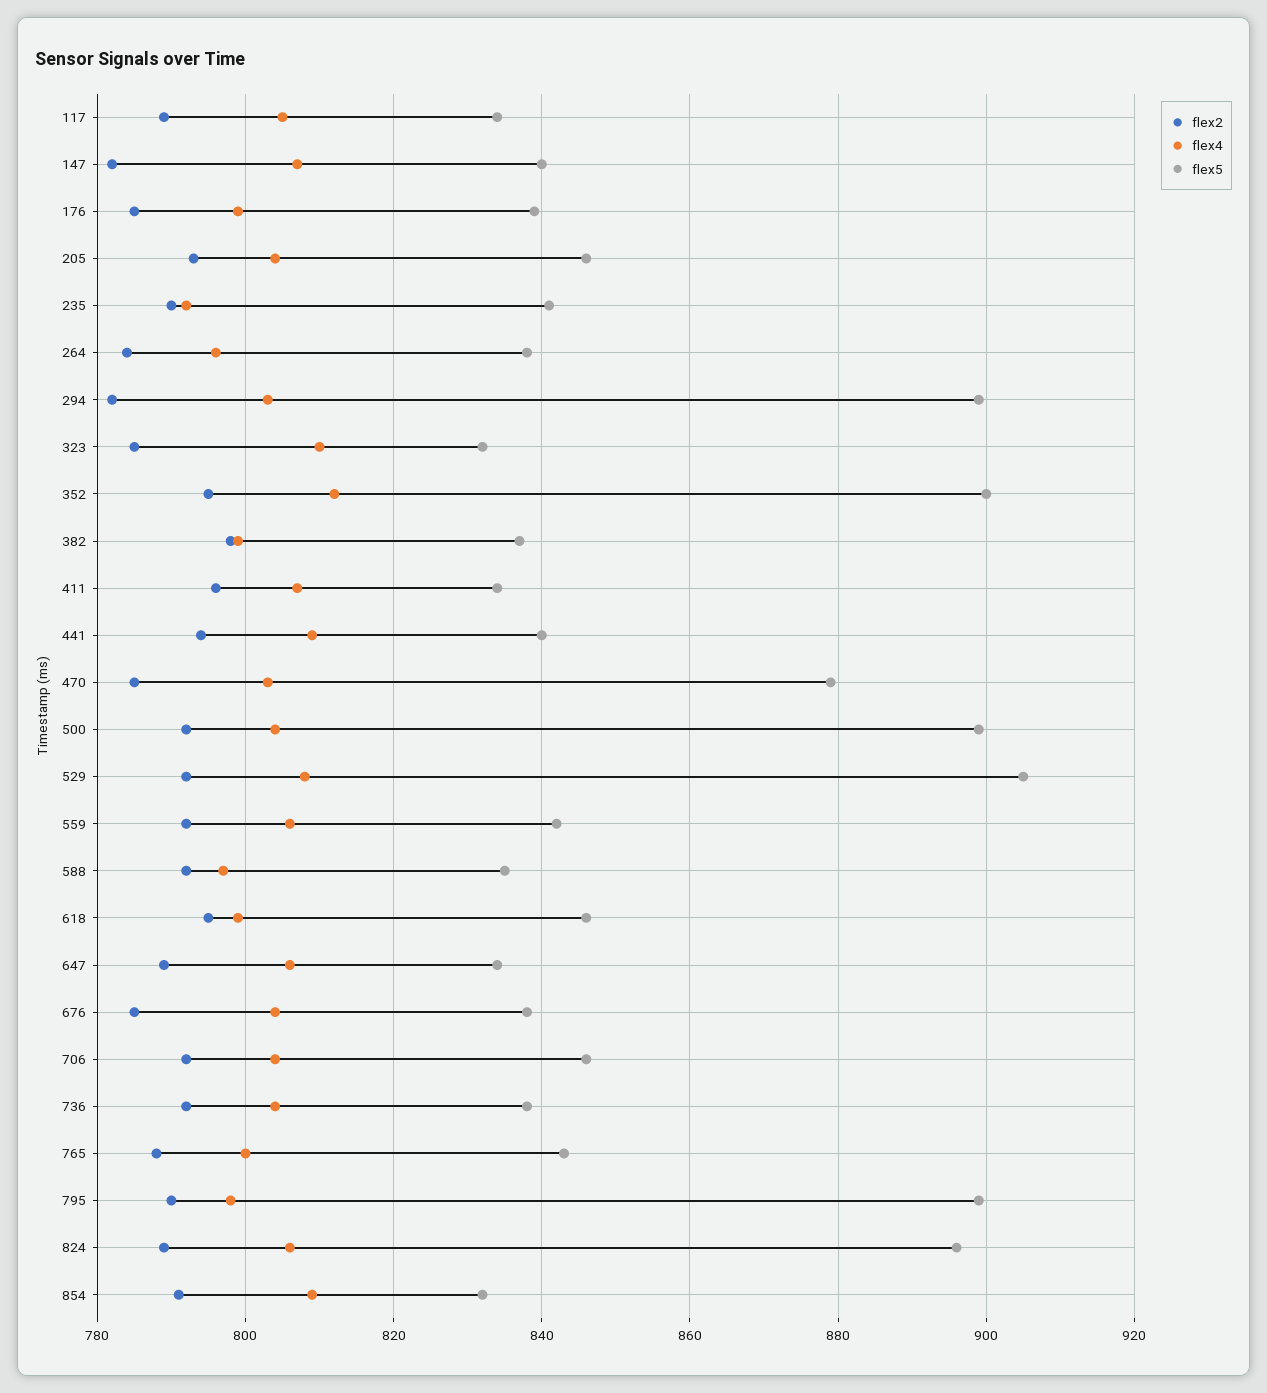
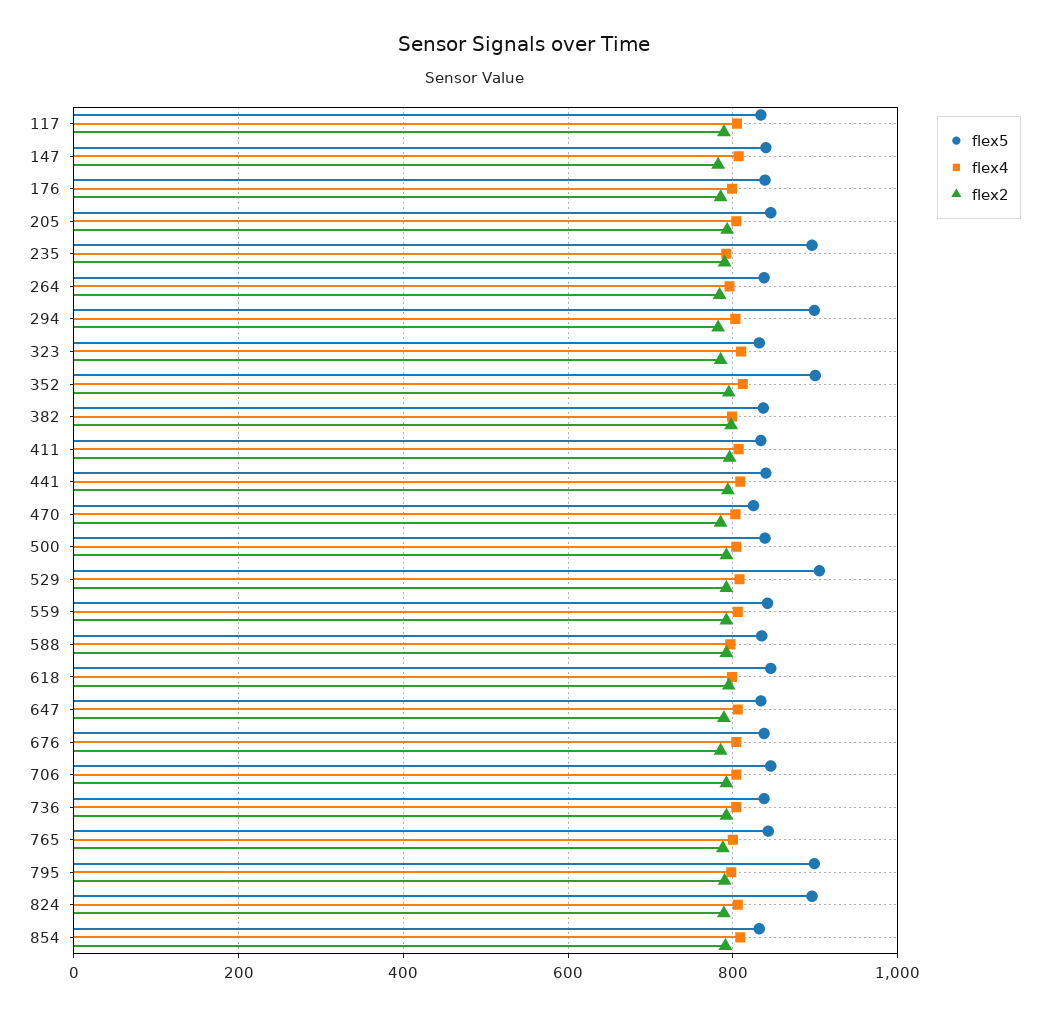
flex5, 235: 840 -> 900
flex5, 470: 880 -> 820
flex5, 500: 900 -> 840

